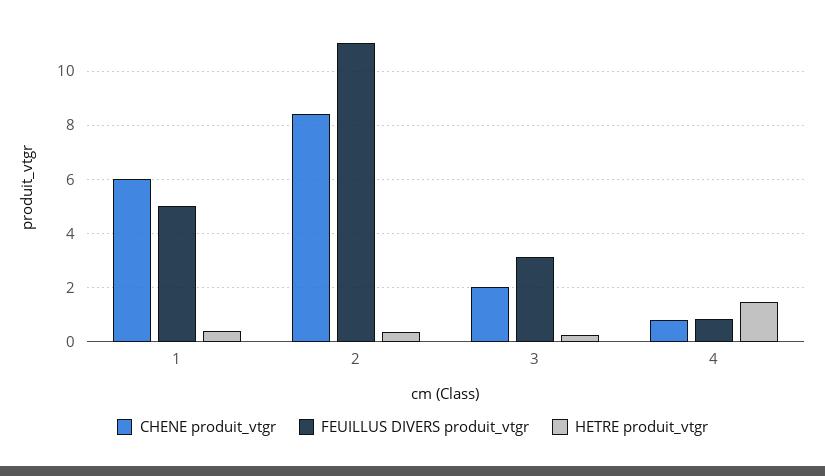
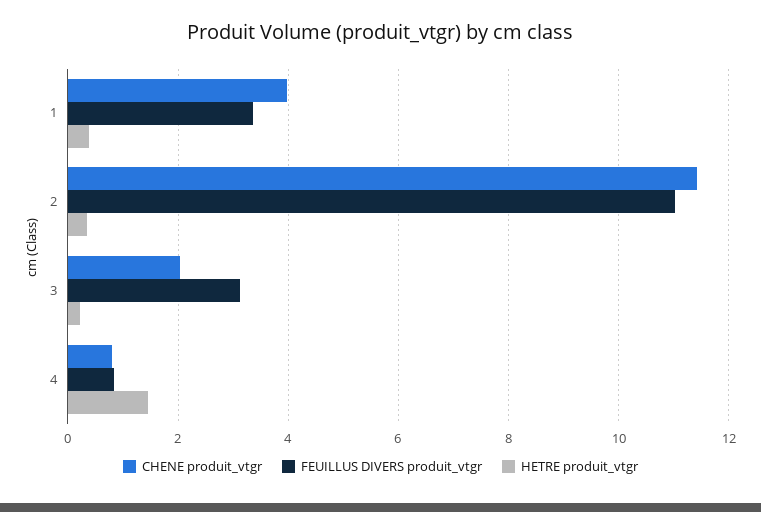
CHENE produit_vtgr, 1: 6 -> 4
FEUILLUS DIVERS produit_vtgr, 1: 5 -> 3.4
CHENE produit_vtgr, 2: 8.5 -> 11.4

